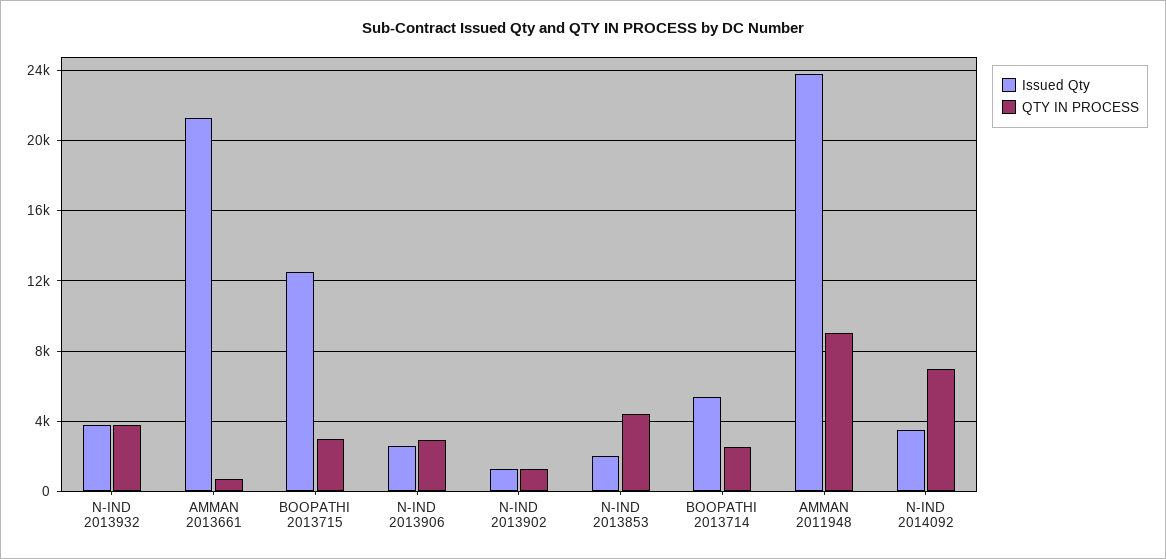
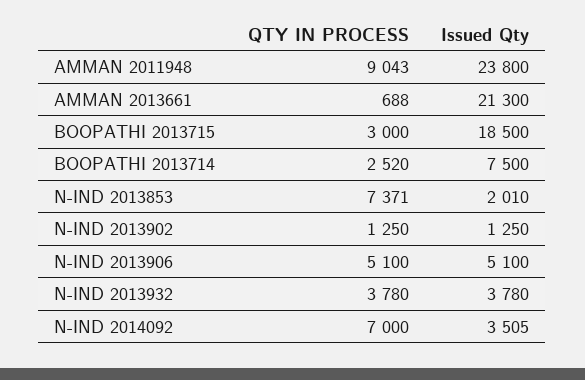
Issued Qty, BOOPATHI 2013715: 12500 -> 18500
Issued Qty, N-IND 2013906: 2500 -> 5100
QTY IN PROCESS, N-IND 2013906: 3000 -> 5100
QTY IN PROCESS, N-IND 2013853: 4500 -> 7371
Issued Qty, BOOPATHI 2013714: 5500 -> 7500

